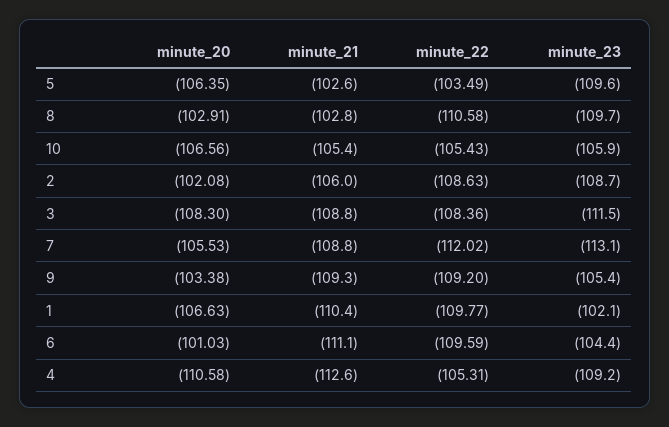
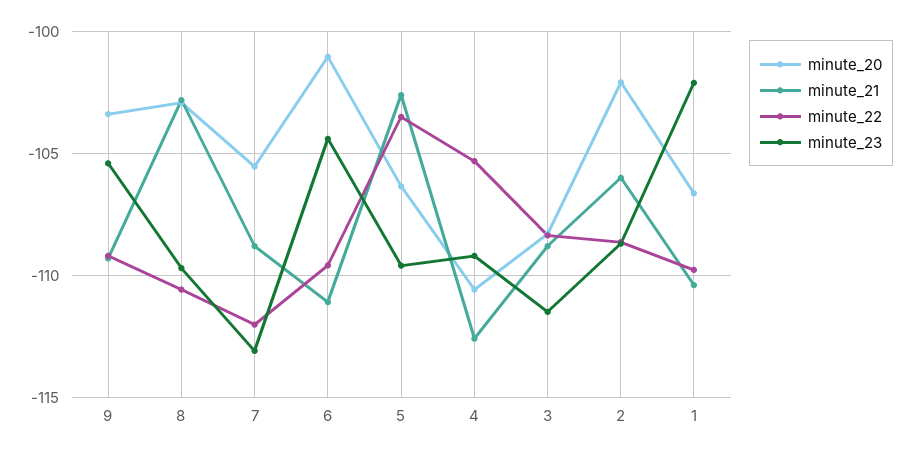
minute_20, 10: -106.56 -> none
minute_21, 10: -105.4 -> none
minute_22, 10: -105.43 -> none
minute_23, 10: -105.9 -> none

